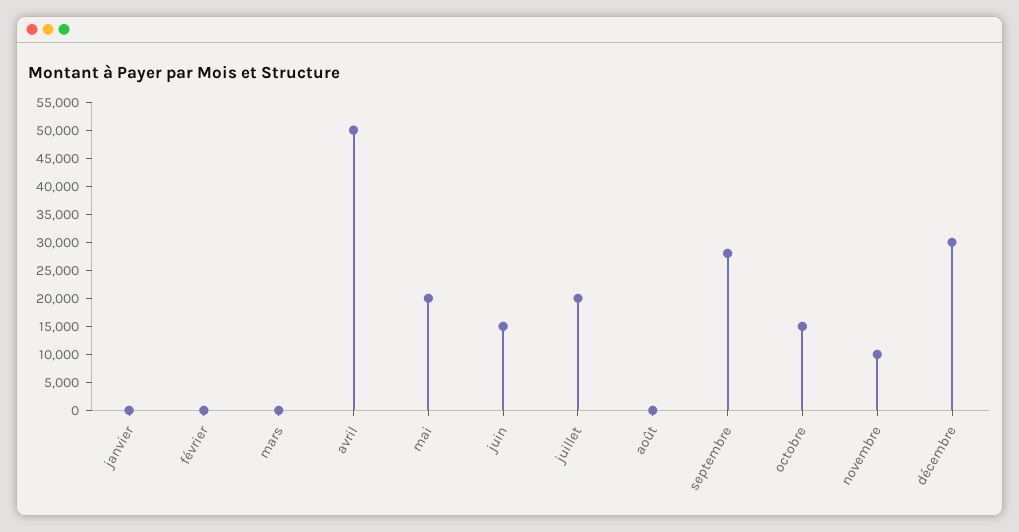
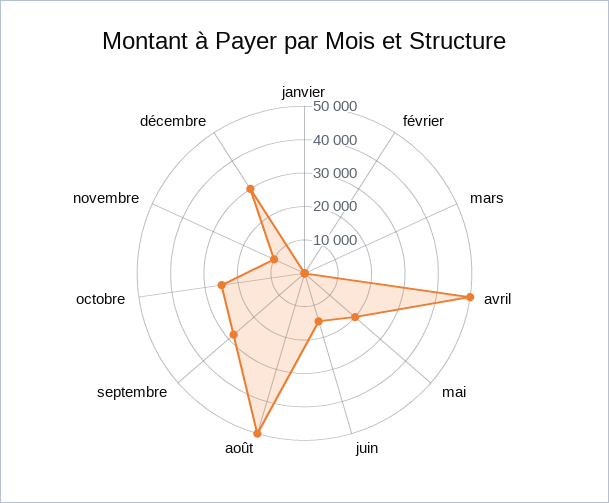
juillet: 20000 -> none
août: 0 -> 50000
octobre: 15000 -> 25000

